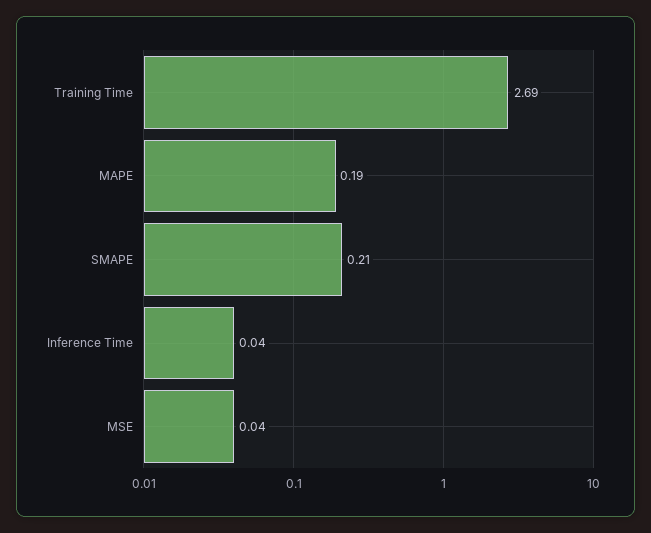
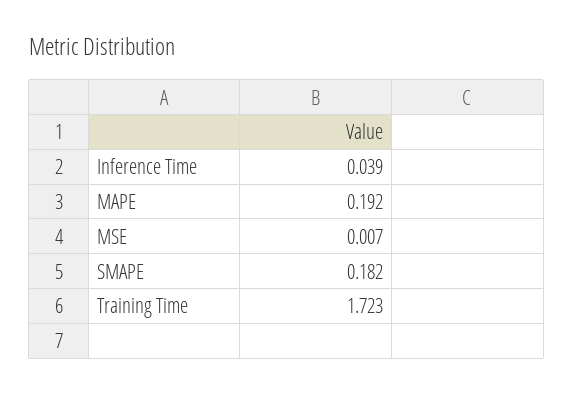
Training Time: 2.69 -> 1.723
SMAPE: 0.21 -> 0.182
MSE: 0.04 -> 0.007

